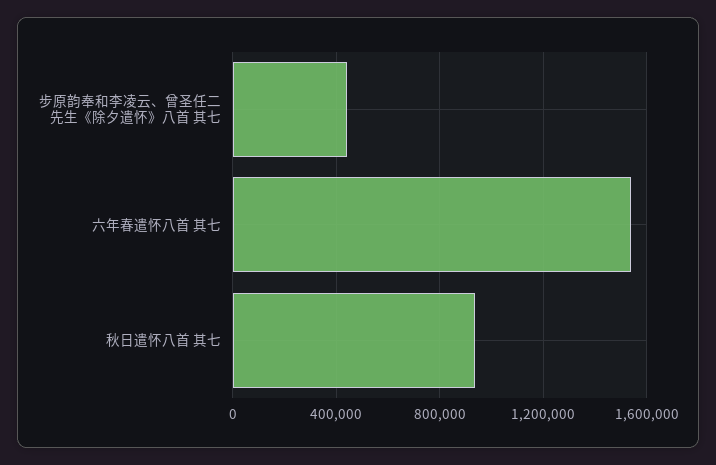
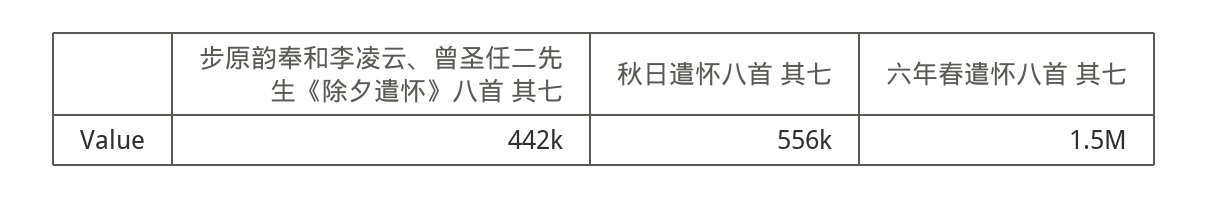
秋日遣怀八首 其七: 950000 -> 556000

